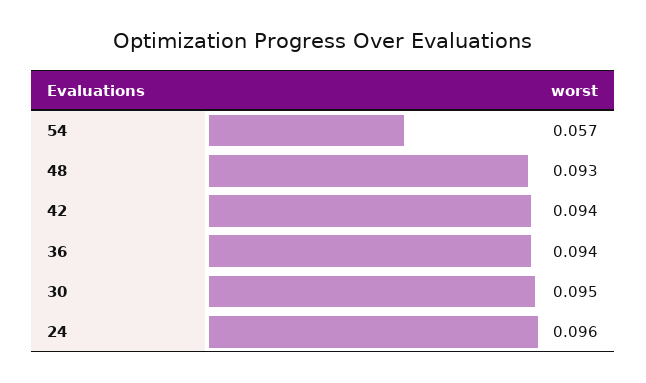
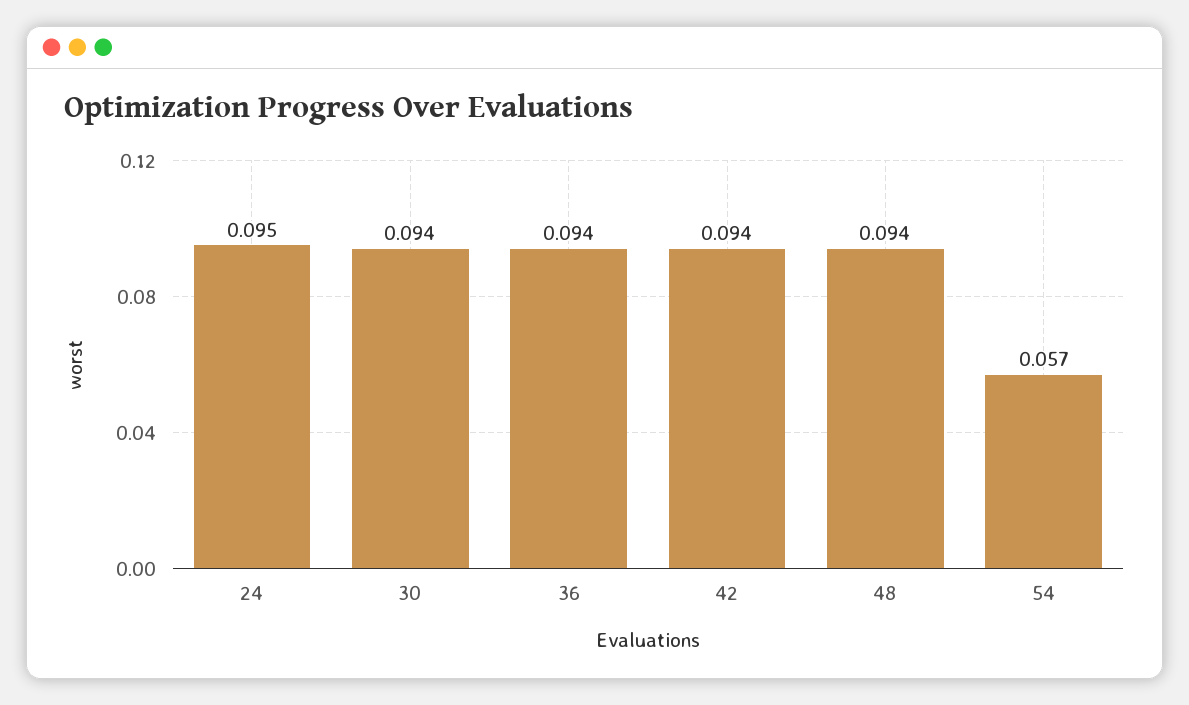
48: 0.093 -> 0.094
30: 0.095 -> 0.094
24: 0.096 -> 0.095

